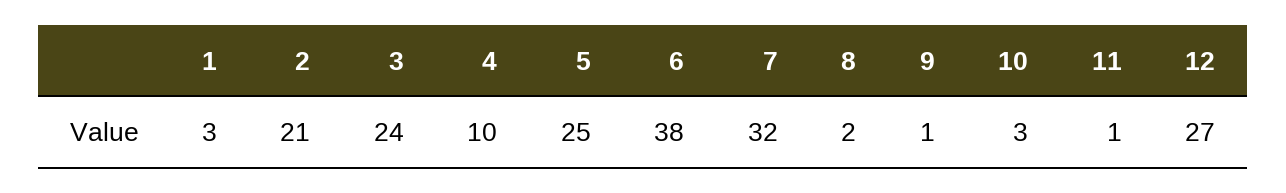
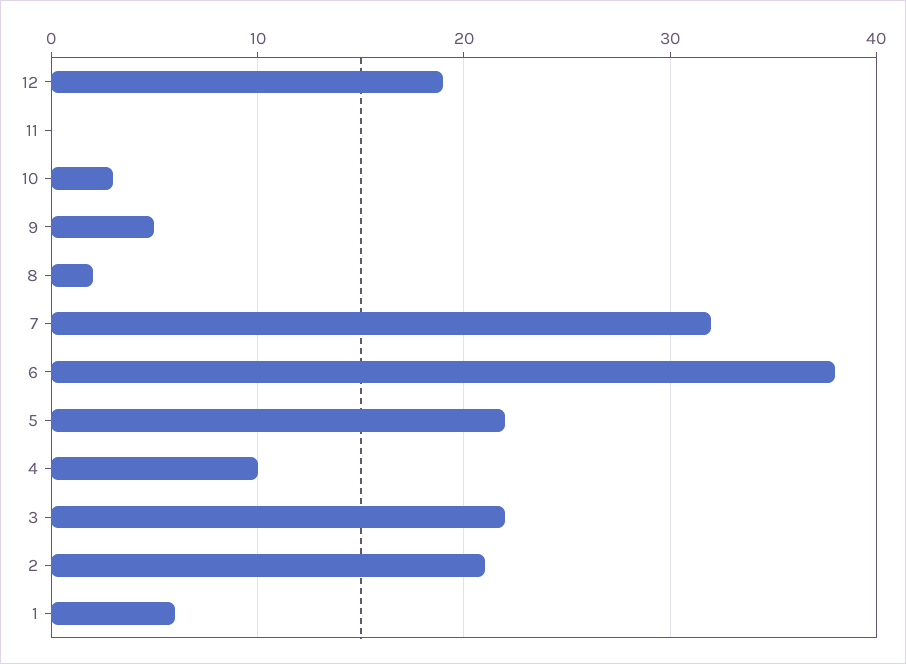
1: 3 -> 6
3: 24 -> 22
5: 25 -> 22
9: 1 -> 5
11: 1 -> 0
12: 27 -> 19

